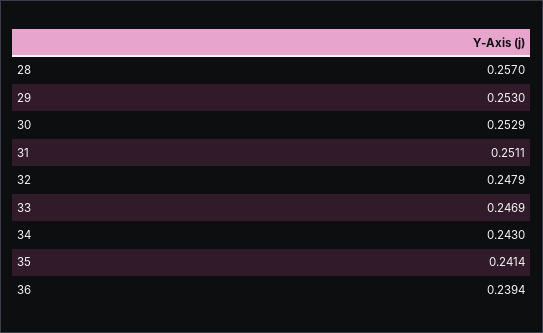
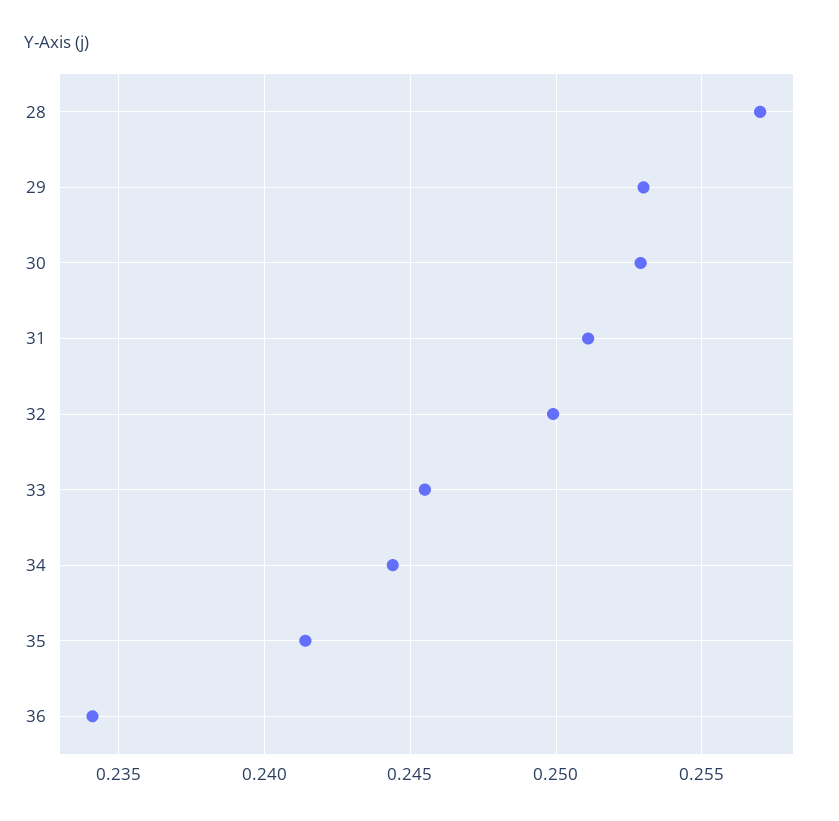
32: 0.2479 -> 0.25
33: 0.2469 -> 0.2455
34: 0.243 -> 0.2445
36: 0.2394 -> 0.234

